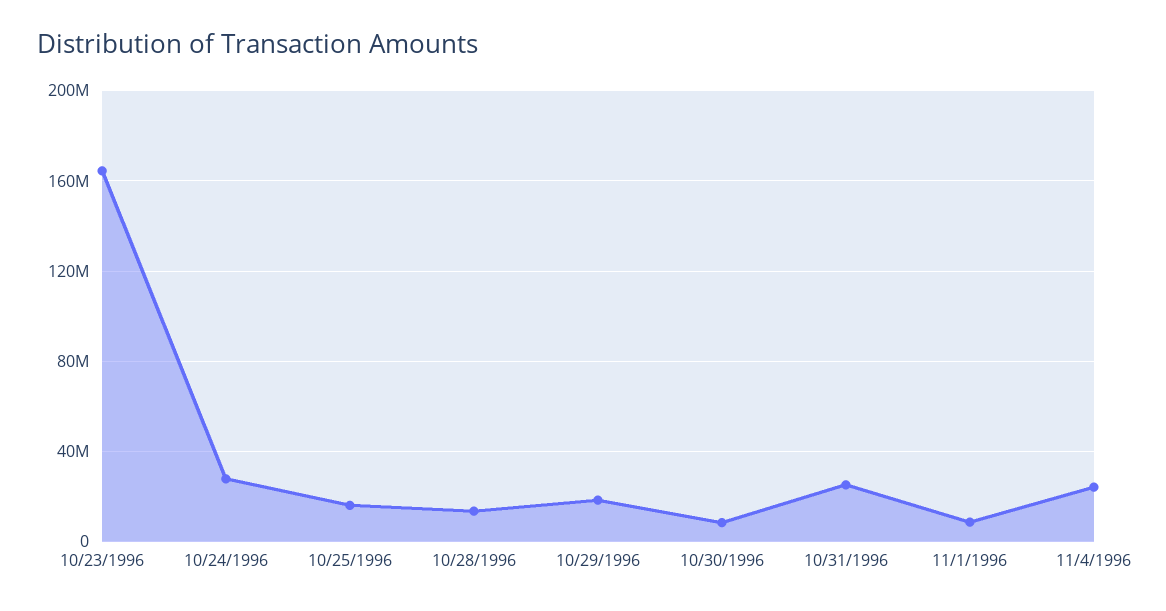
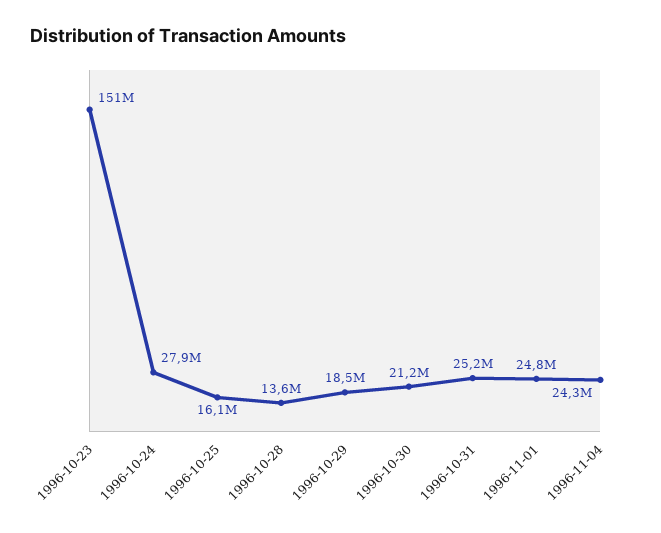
10/23/1996: 165000000 -> 151000000
10/30/1996: 10000000 -> 21200000
11/1/1996: 10000000 -> 24800000

